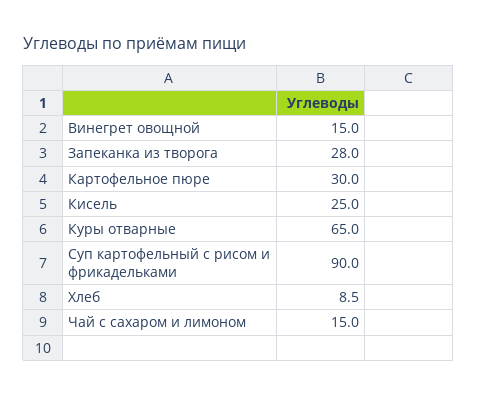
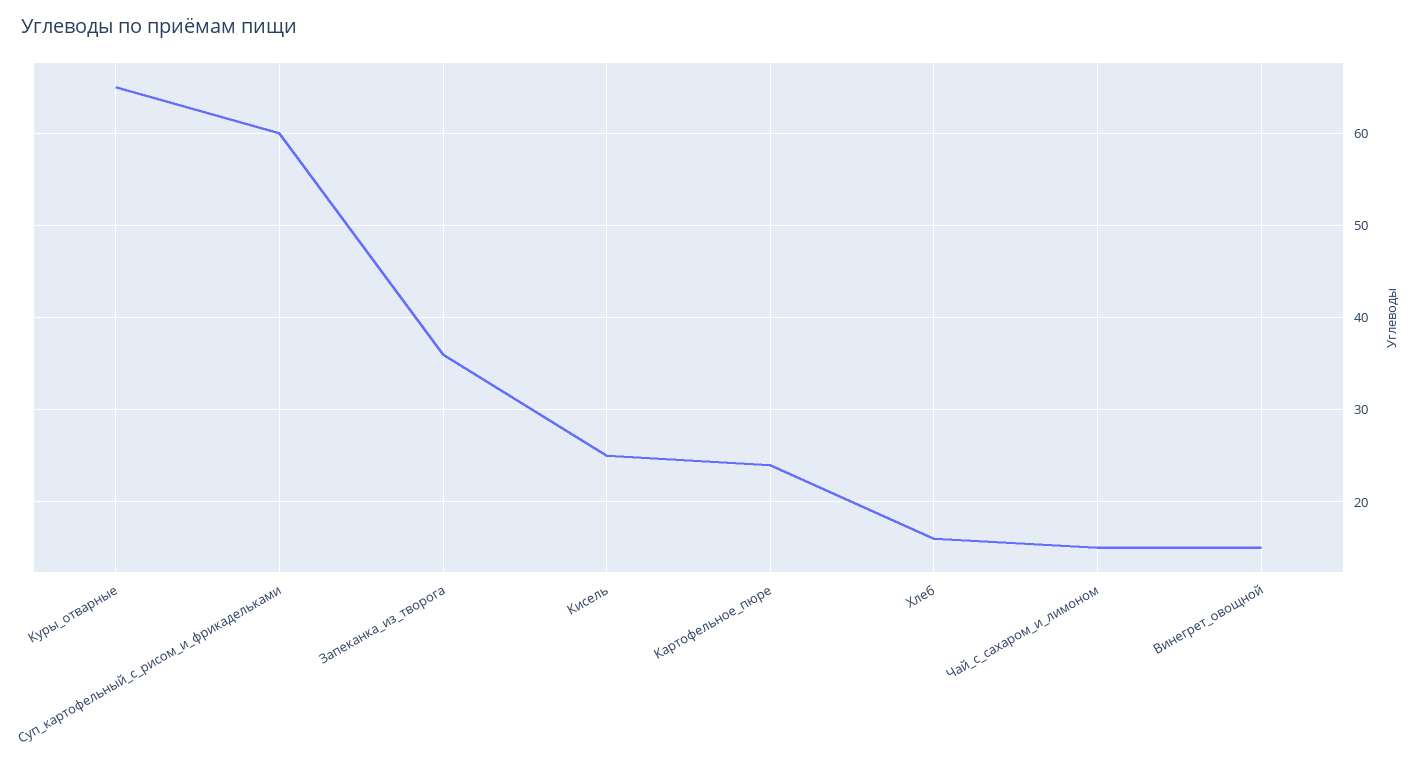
Запеканка из творога: 28 -> 36
Картофельное пюре: 30 -> 24
Суп картофельный с рисом и фрикадельками: 90 -> 60
Хлеб: 8.5 -> 16

